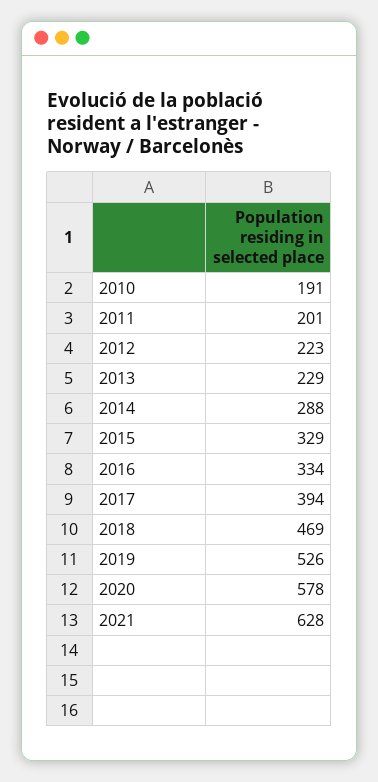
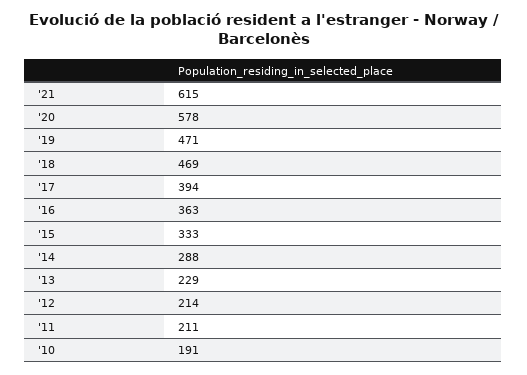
2011: 201 -> 211
2012: 223 -> 214
2015: 329 -> 333
2016: 334 -> 363
2019: 526 -> 471
2021: 628 -> 615

